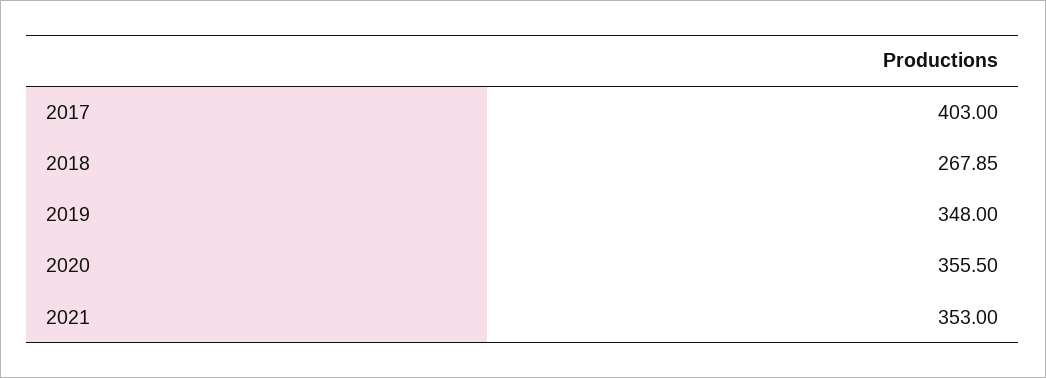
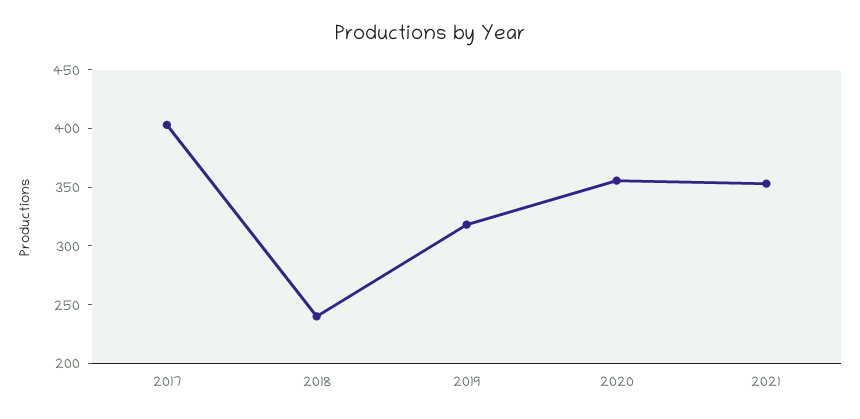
2018: 267.85 -> 240
2019: 348 -> 320

